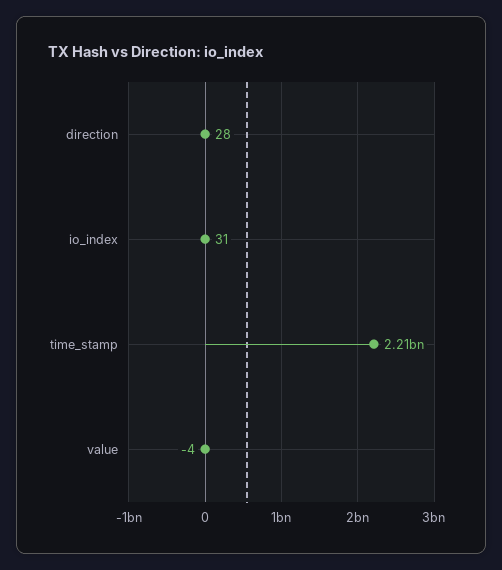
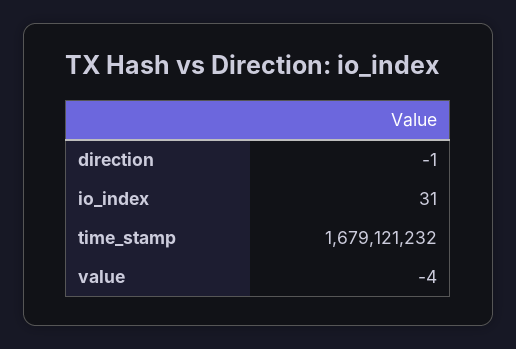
direction: 28 -> -1
time_stamp: 2210000000 -> 1679121232

